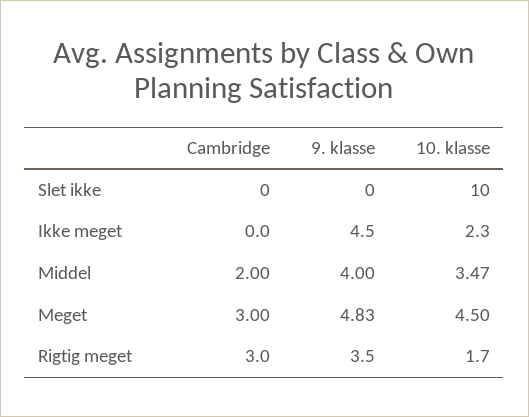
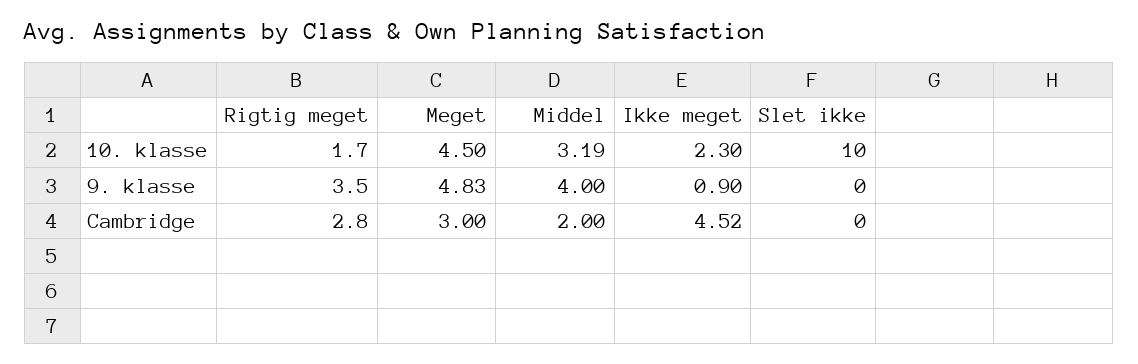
Cambridge, Ikke meget: 0 -> 4.52
9. klasse, Ikke meget: 4.5 -> 0.9
10. klasse, Middel: 3.47 -> 3.19
Cambridge, Rigtig meget: 3 -> 2.8

